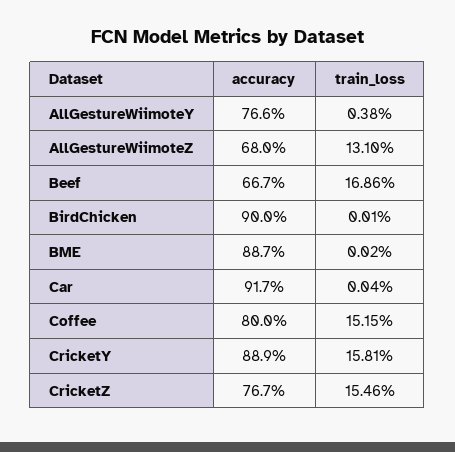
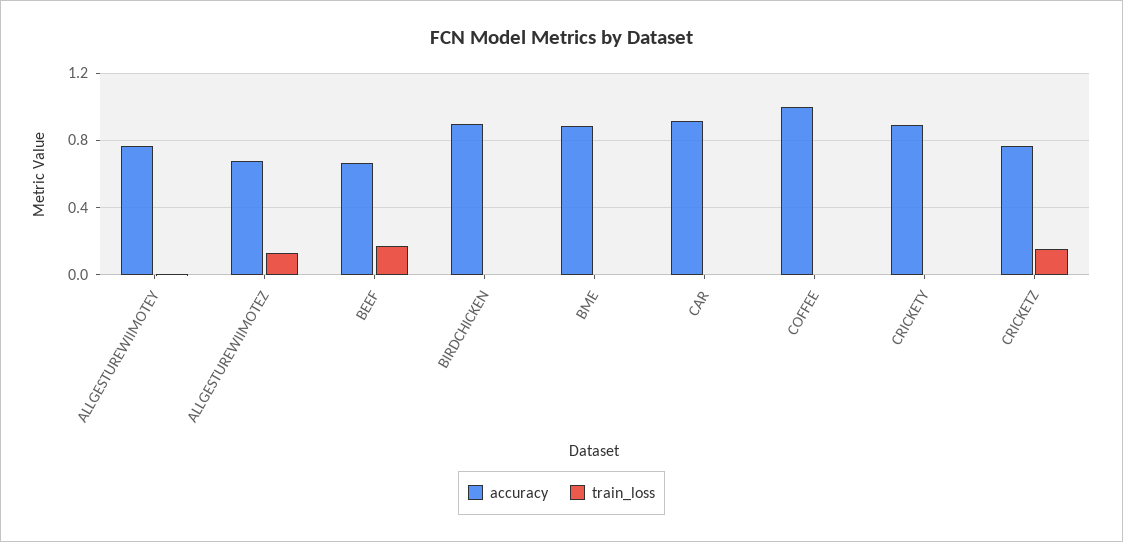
accuracy, Coffee: 0.8 -> 1
train_loss, Coffee: 0.1515 -> 0
train_loss, CricketY: 0.1581 -> 0

